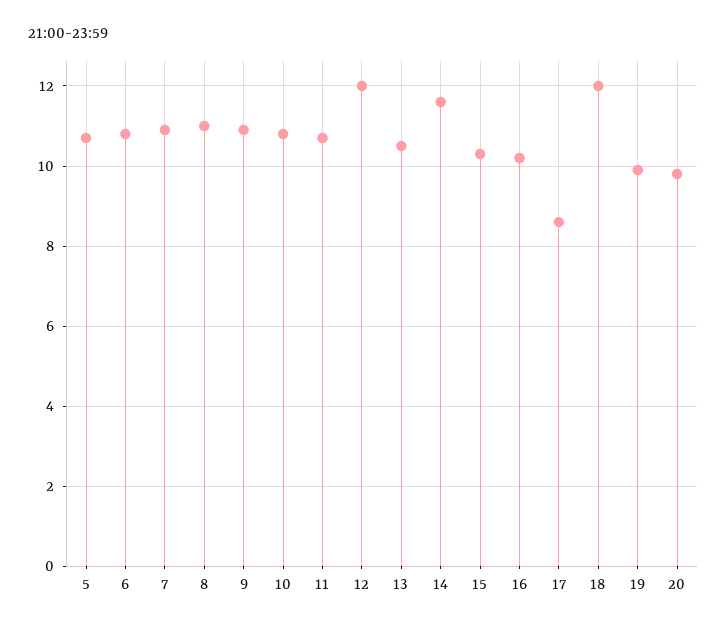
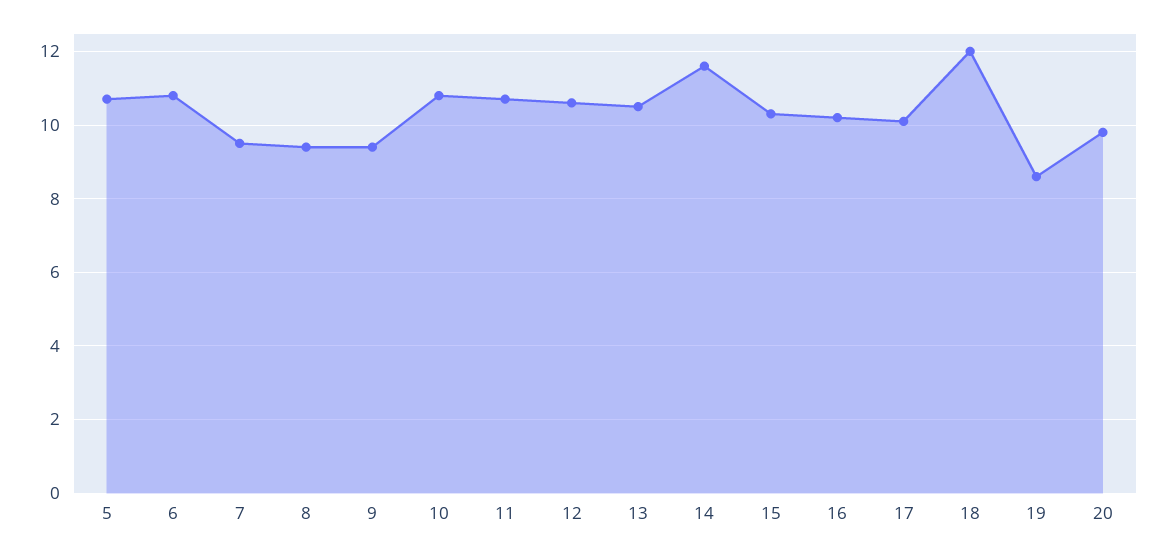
7: 11 -> 9.5
8: 11 -> 9.5
9: 11 -> 9.5
12: 12 -> 10.5
17: 8.5 -> 10
19: 10 -> 8.5

